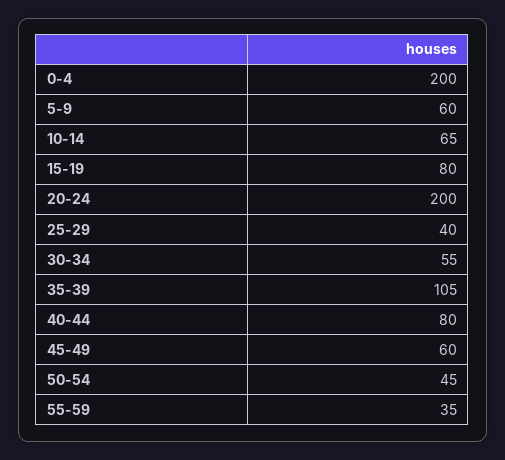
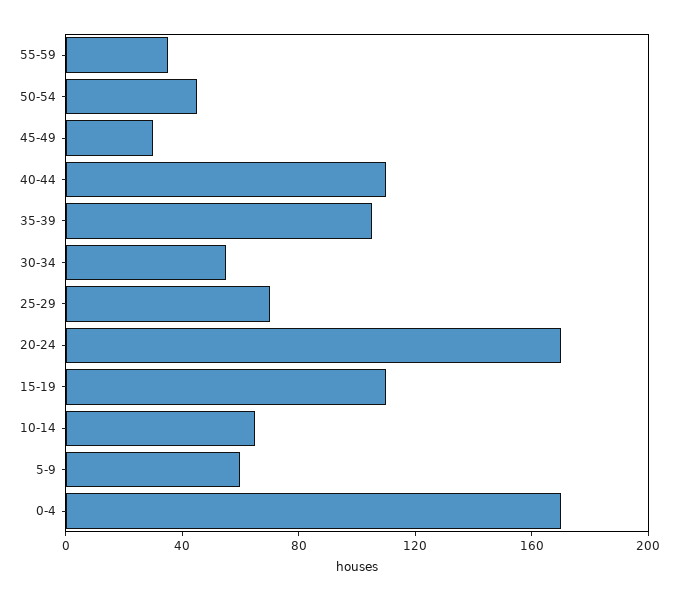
0-4: 200 -> 170
15-19: 80 -> 110
20-24: 200 -> 170
25-29: 40 -> 70
40-44: 80 -> 110
45-49: 60 -> 30

